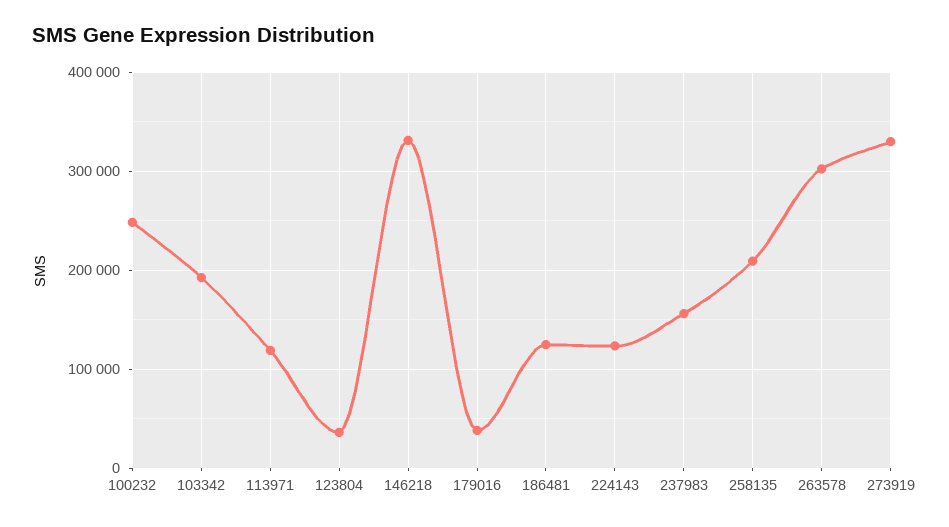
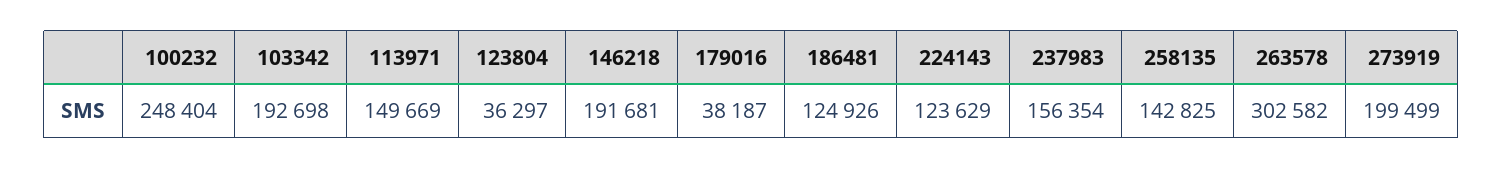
113971: 120000 -> 149669
146218: 330000 -> 191681
258135: 210000 -> 142825
273919: 330000 -> 199499

